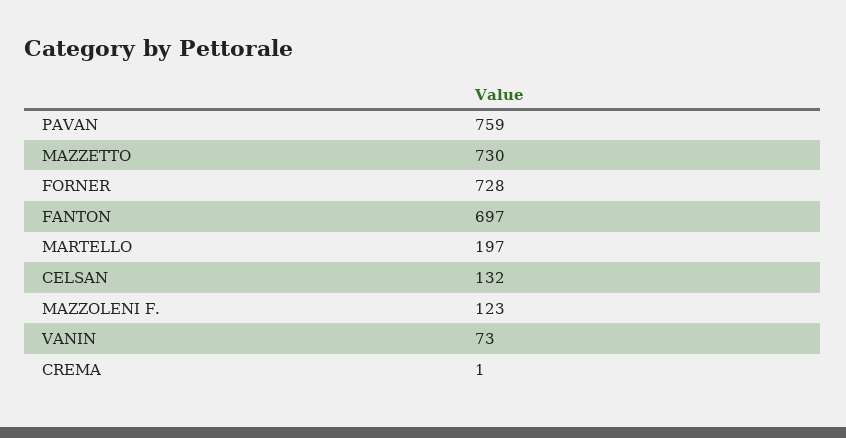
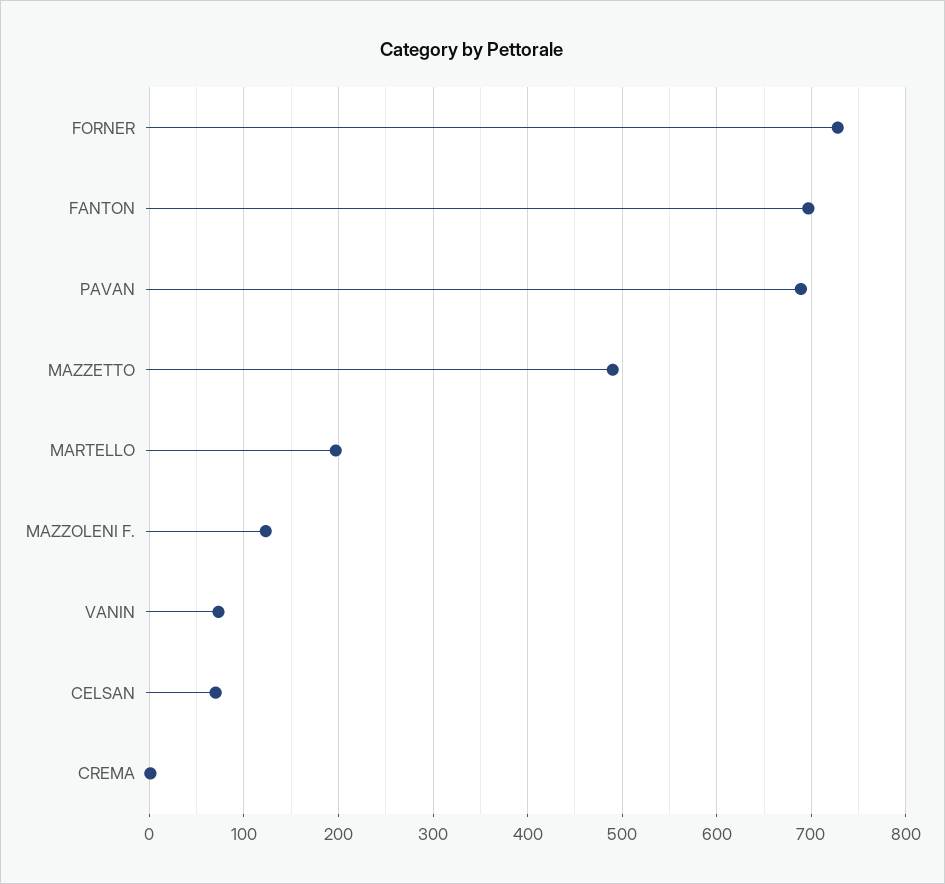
PAVAN: 759 -> 690
MAZZETTO: 730 -> 490
CELSAN: 132 -> 70

